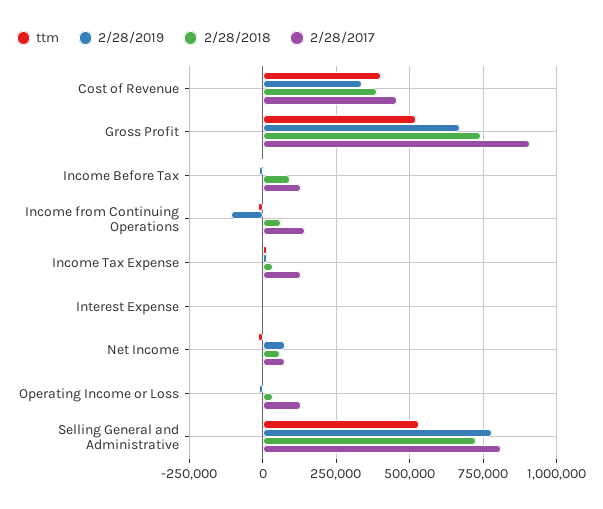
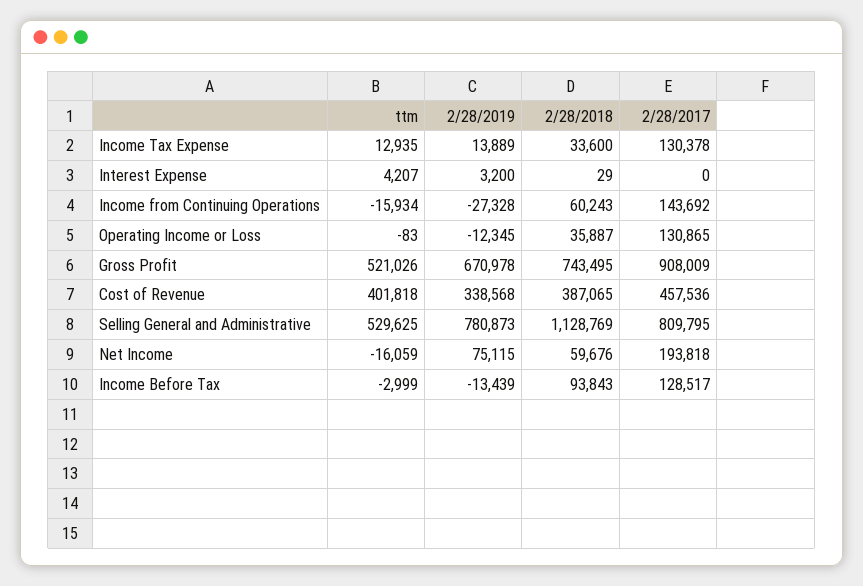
2/28/2019, Income from Continuing Operations: -100000 -> -27328
2/28/2017, Net Income: 75000 -> 193818
2/28/2018, Selling General and Administrative: 725000 -> 1128769

